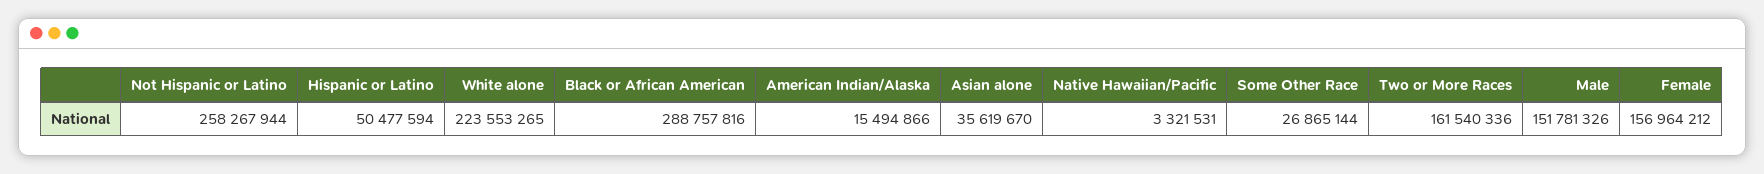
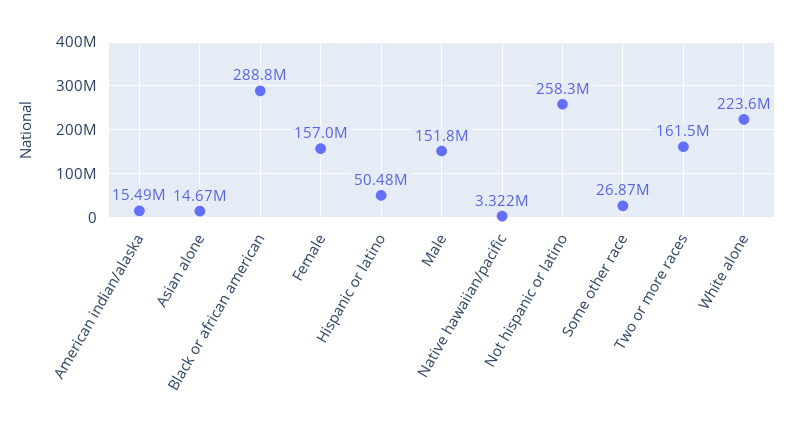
Asian alone: 35619670 -> 14670000

